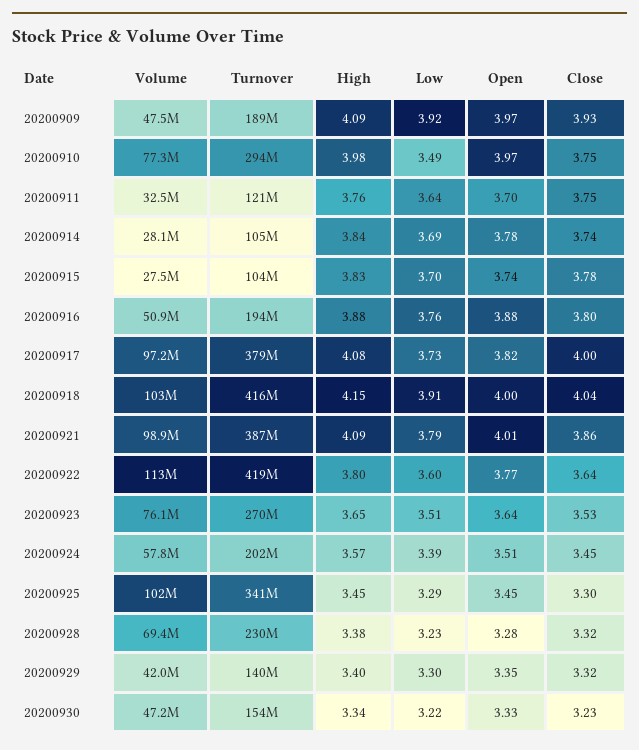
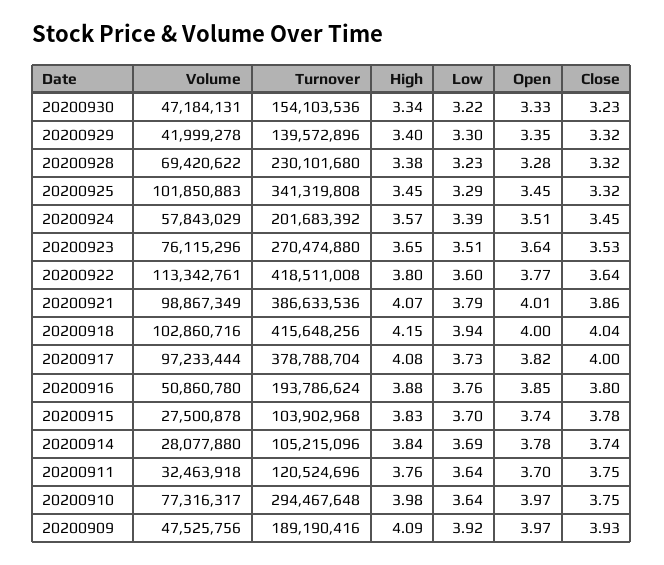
Low, 20200910: 3.49 -> 3.64
Open, 20200916: 3.88 -> 3.85
Low, 20200918: 3.91 -> 3.94
High, 20200921: 4.09 -> 4.07
Close, 20200925: 3.3 -> 3.32

